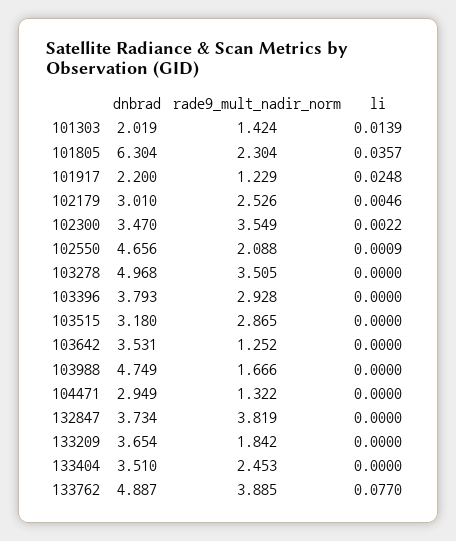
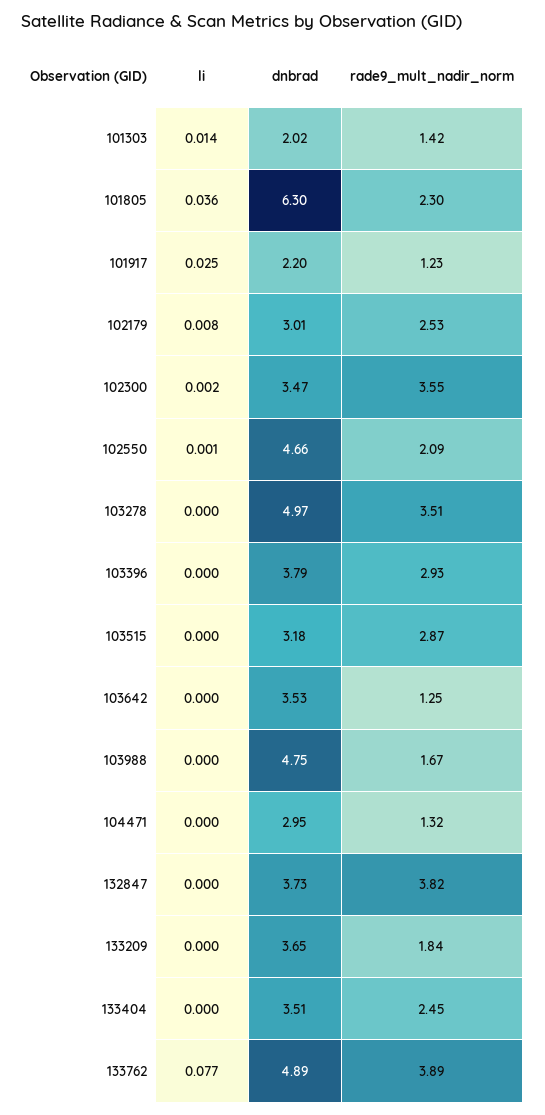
li, 102179: 0.0046 -> 0.008

